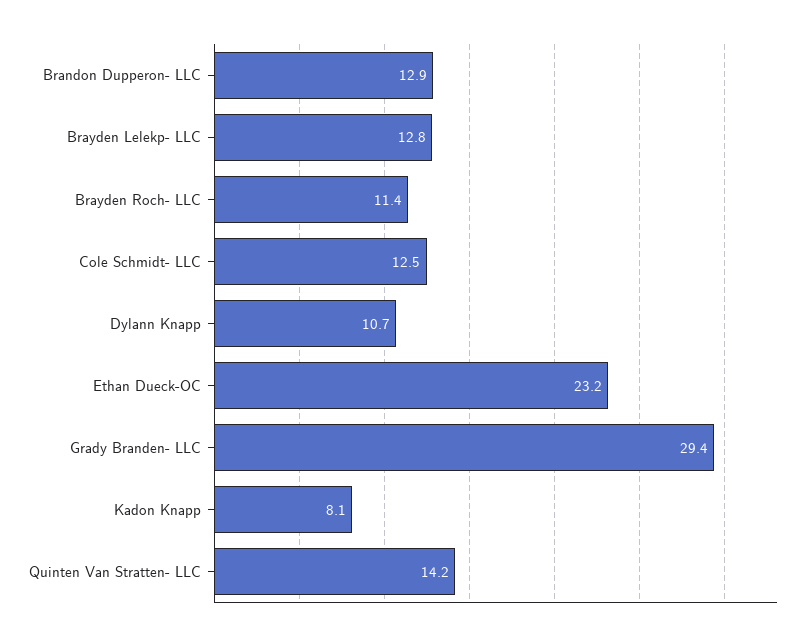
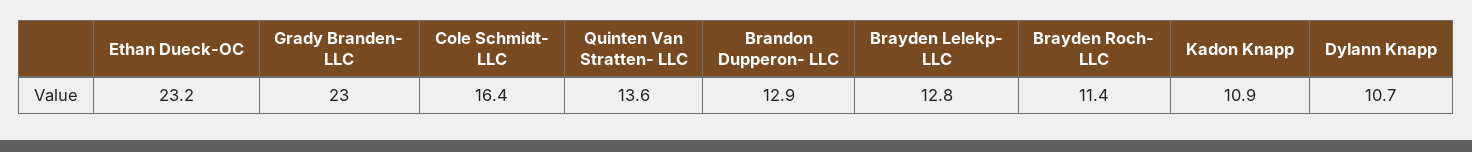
Cole Schmidt- LLC: 12.5 -> 16.4
Grady Branden- LLC: 29.4 -> 23
Kadon Knapp: 8.1 -> 10.9
Quinten Van Stratten- LLC: 14.2 -> 13.6

